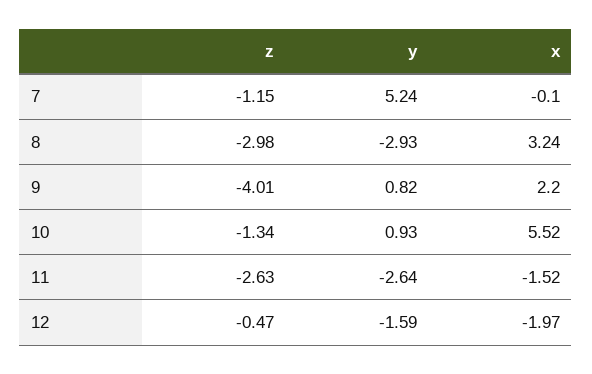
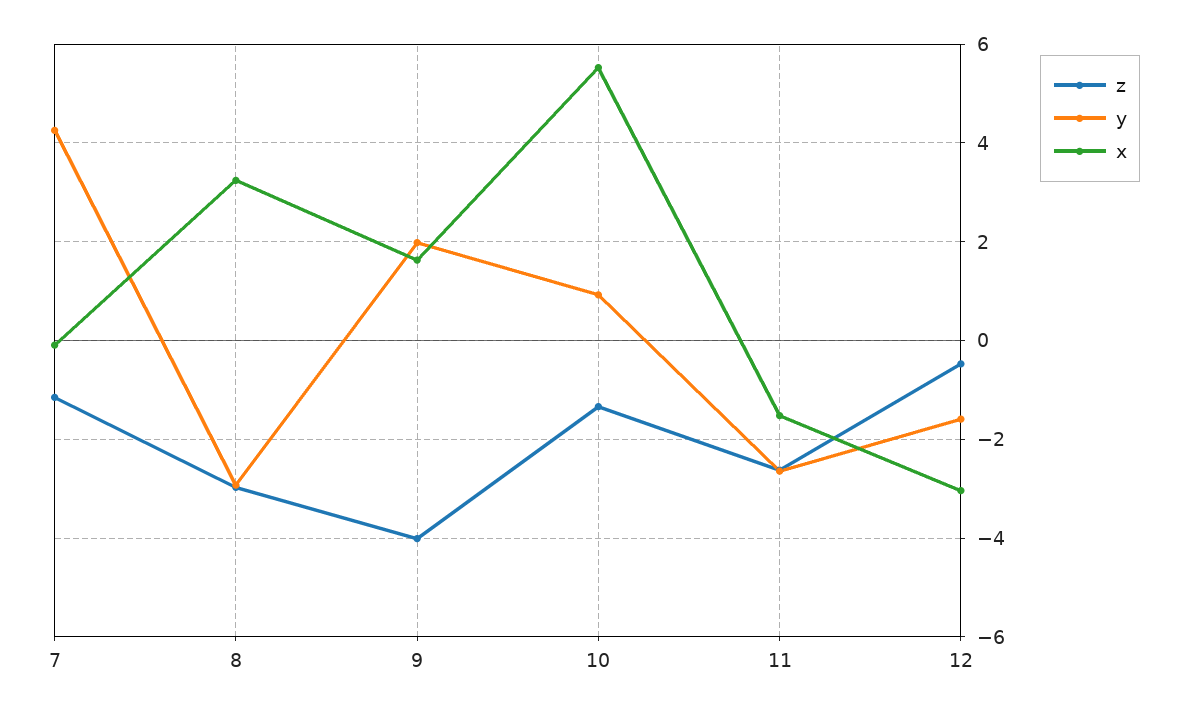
y, 7: 5.24 -> 4.2
y, 9: 0.82 -> 2
x, 9: 2.2 -> 1.6
x, 12: -1.97 -> -3

